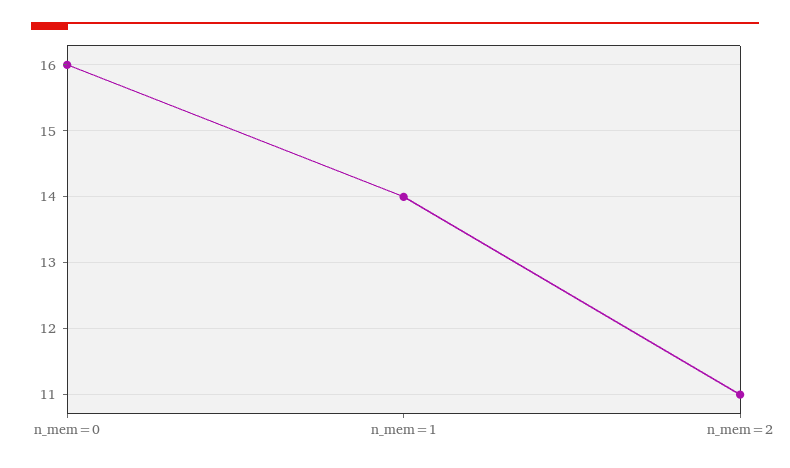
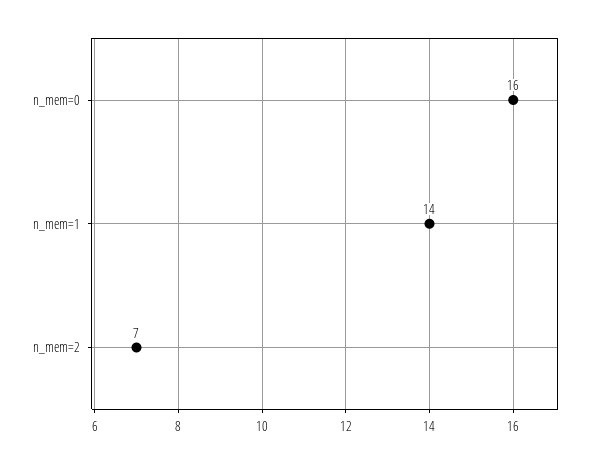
n_mem=2: 11 -> 7

